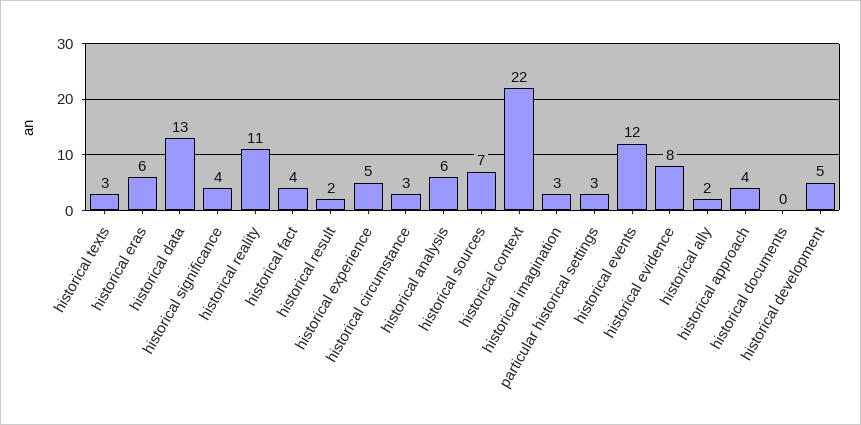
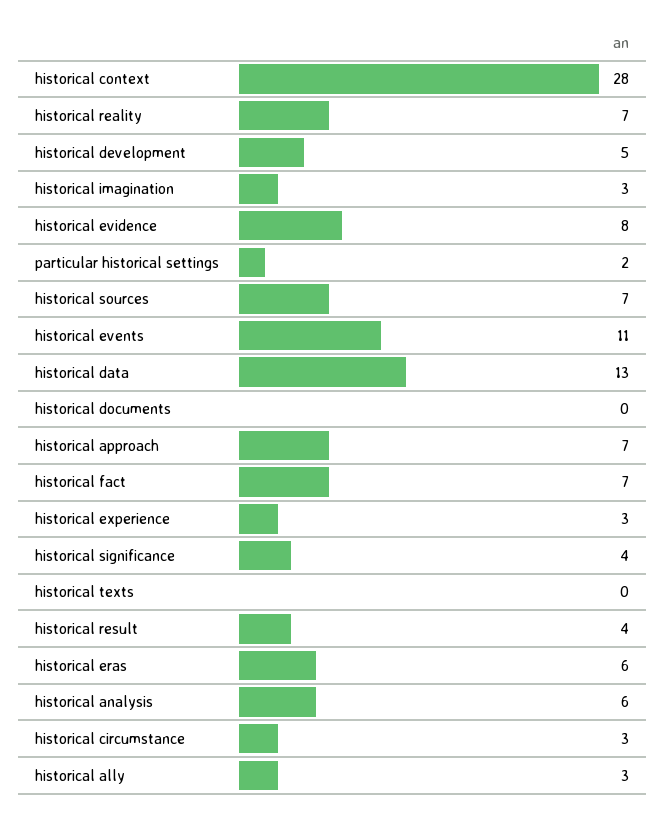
historical texts: 3 -> 0
historical reality: 11 -> 7
historical fact: 4 -> 7
historical result: 2 -> 4
historical experience: 5 -> 3
historical context: 22 -> 28
particular historical settings: 3 -> 2
historical events: 12 -> 11
historical ally: 2 -> 3
historical approach: 4 -> 7

